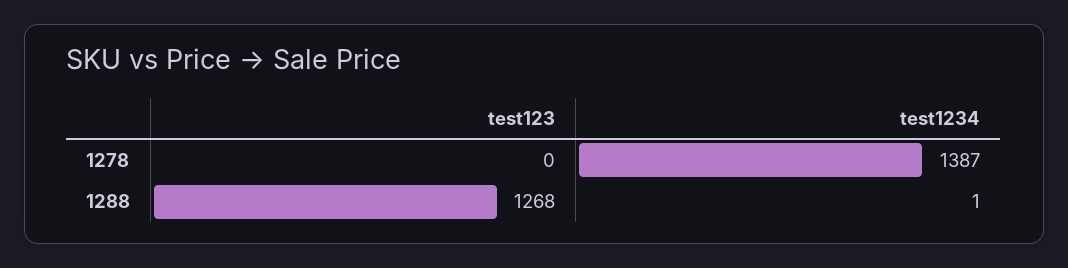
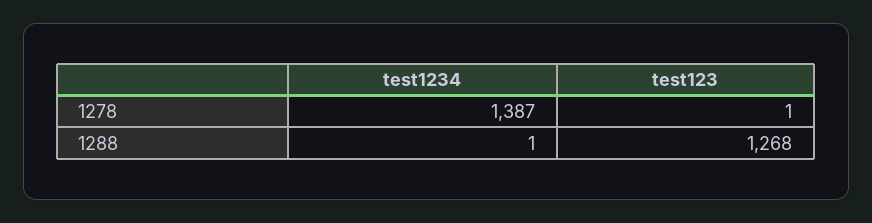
test123, 1278: 0 -> 1

